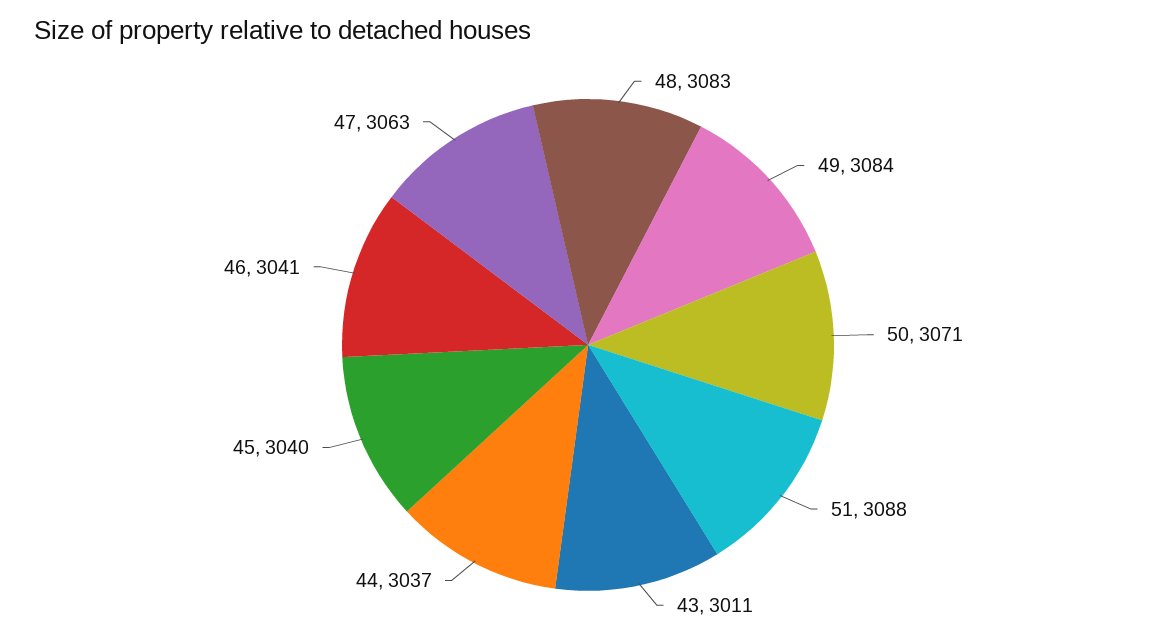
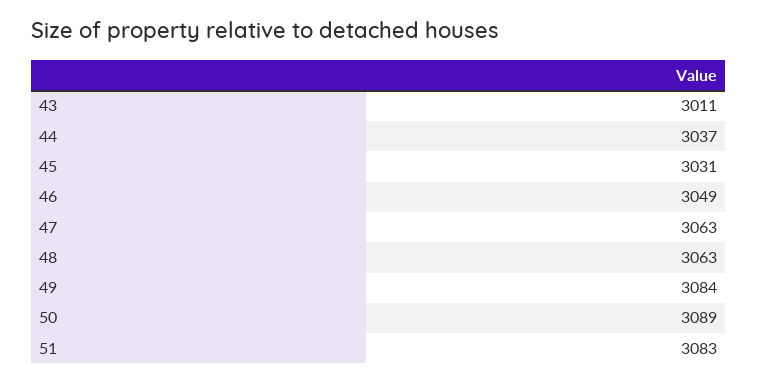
48: 3083 -> 3063
50: 3071 -> 3089
51: 3088 -> 3083
45: 3040 -> 3031
46: 3041 -> 3049

